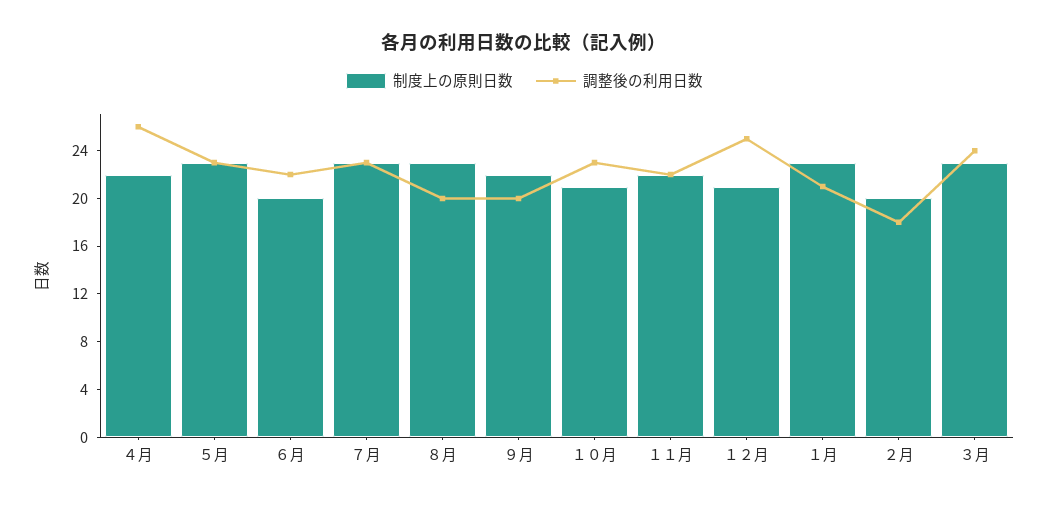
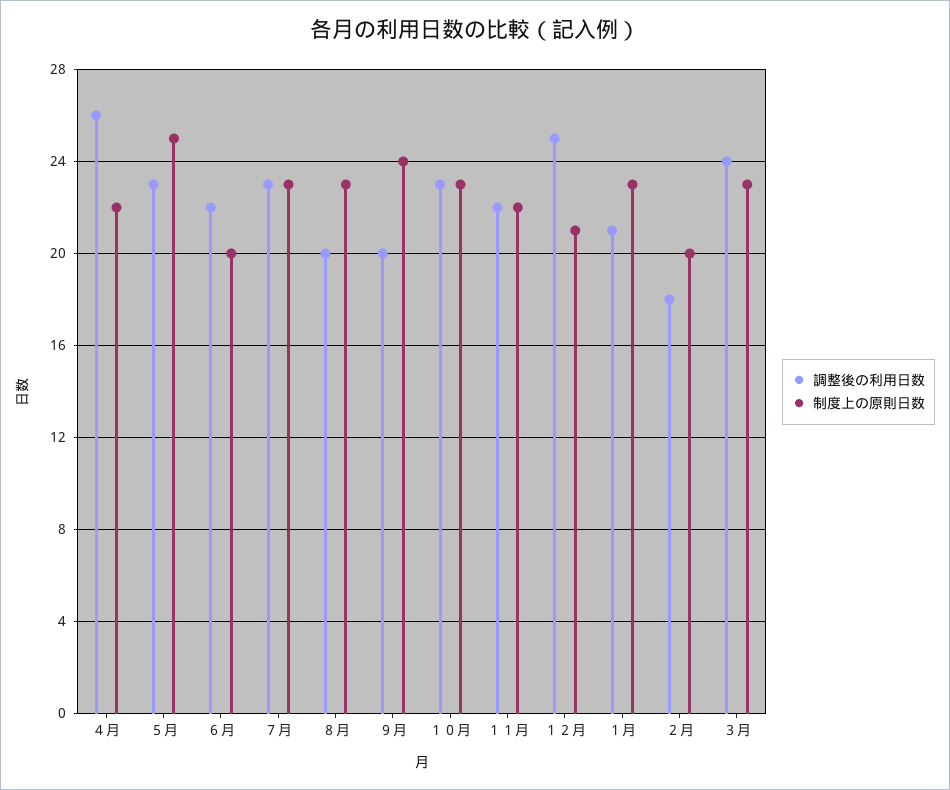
制度上の原則日数, ５月: 23 -> 25
制度上の原則日数, ９月: 22 -> 24
制度上の原則日数, １０月: 21 -> 23

